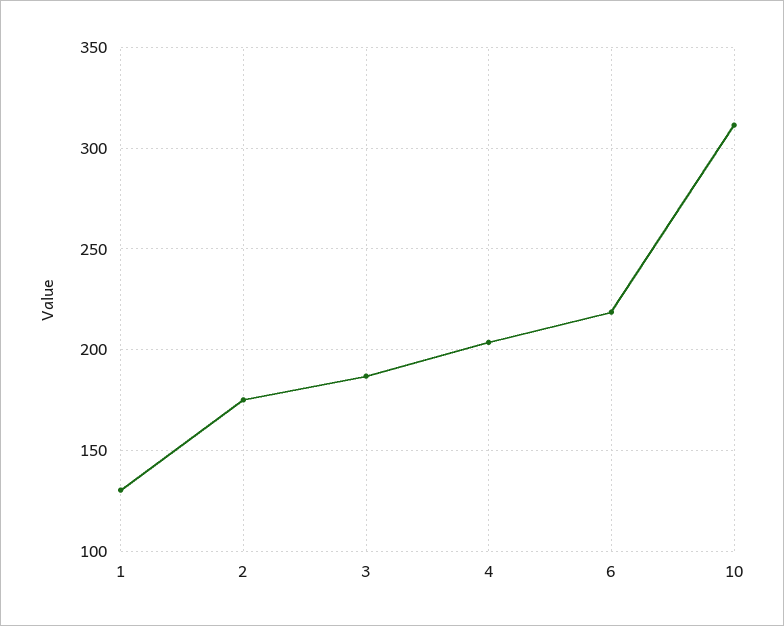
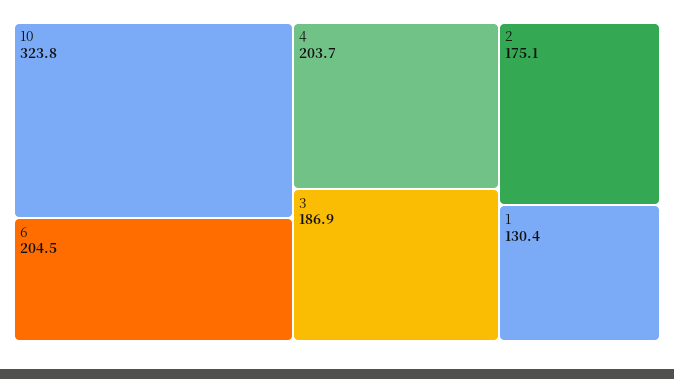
6: 220 -> 204.5
10: 310 -> 323.8

